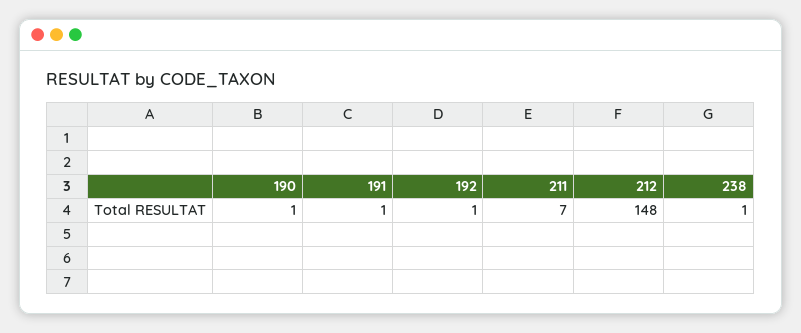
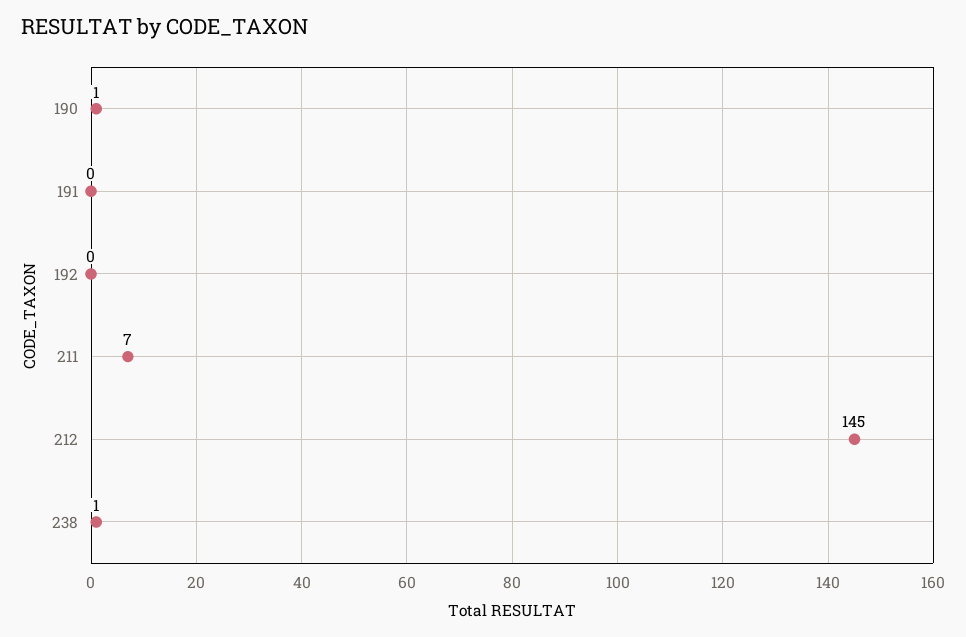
191: 1 -> 0
192: 1 -> 0
212: 148 -> 145

